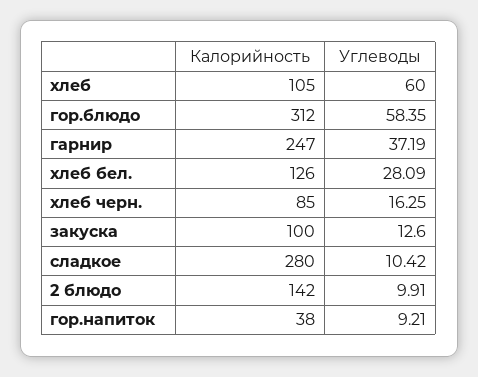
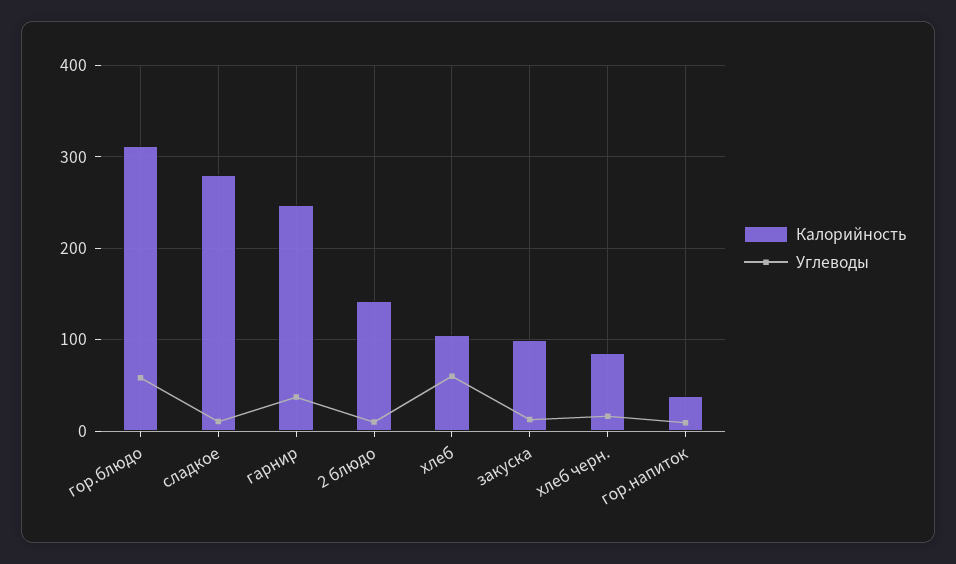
Калорийность, хлеб бел.: 126 -> none
Углеводы, хлеб бел.: 28.09 -> none

